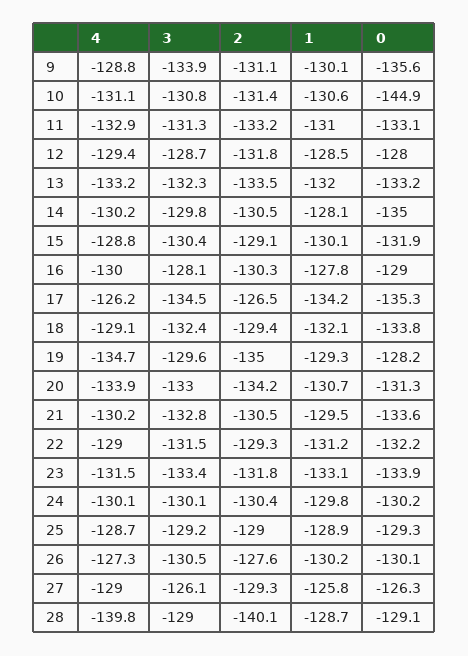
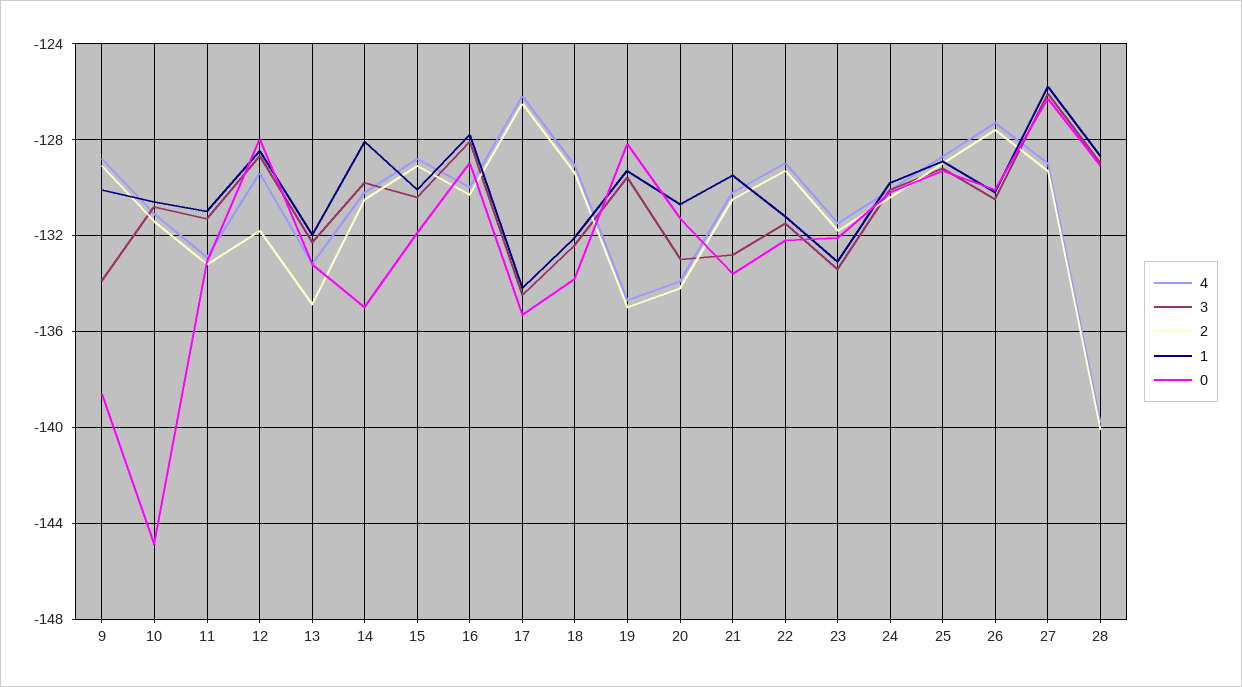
2, 9: -131.1 -> -129
0, 9: -135.6 -> -138.5
2, 13: -133.5 -> -135
0, 23: -133.9 -> -132

